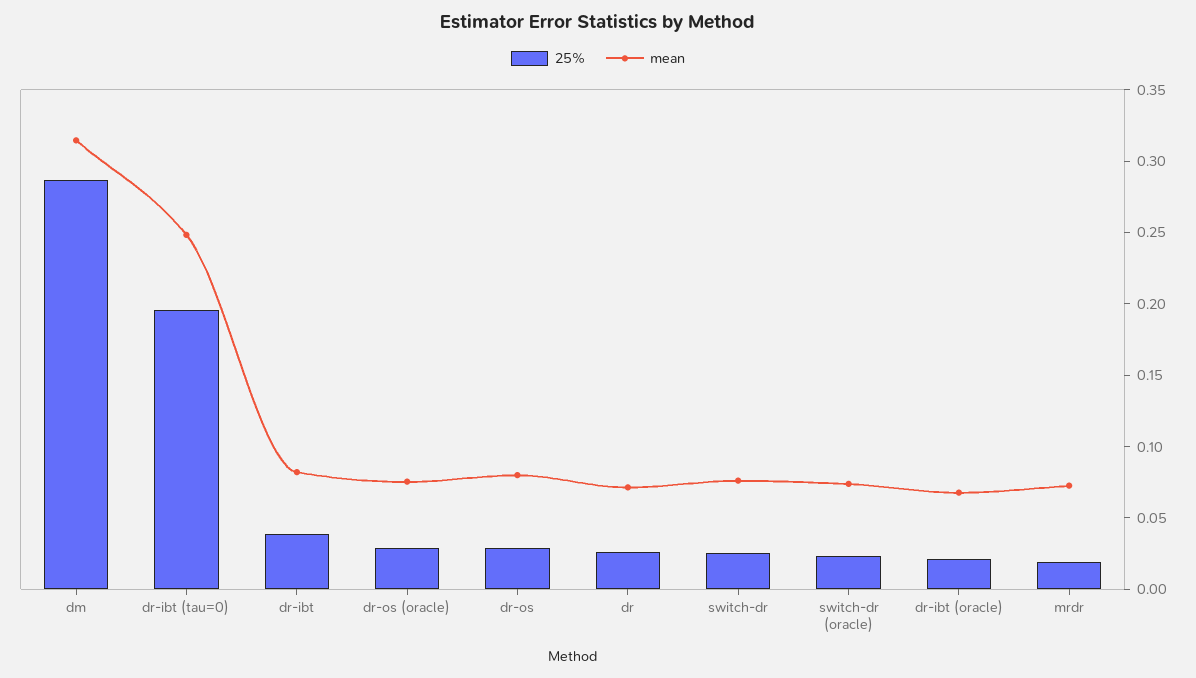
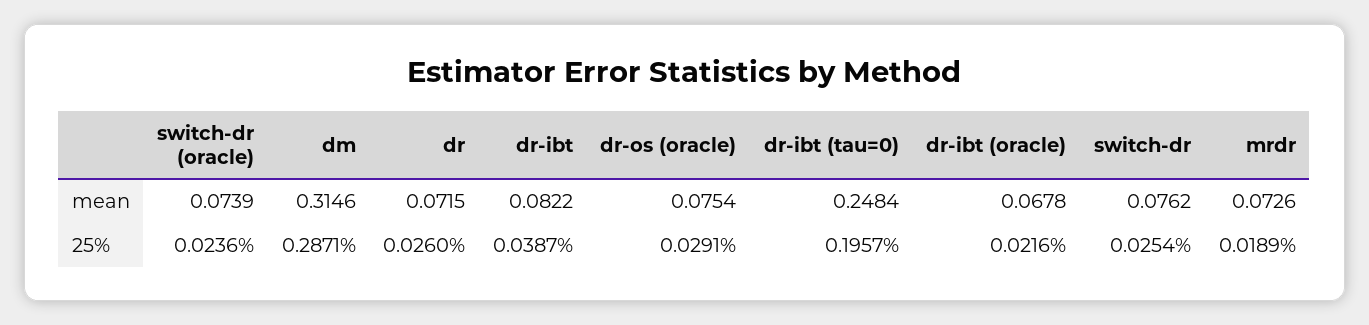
25%, dr-os: 0.03 -> none
mean, dr-os: 0.08 -> none

